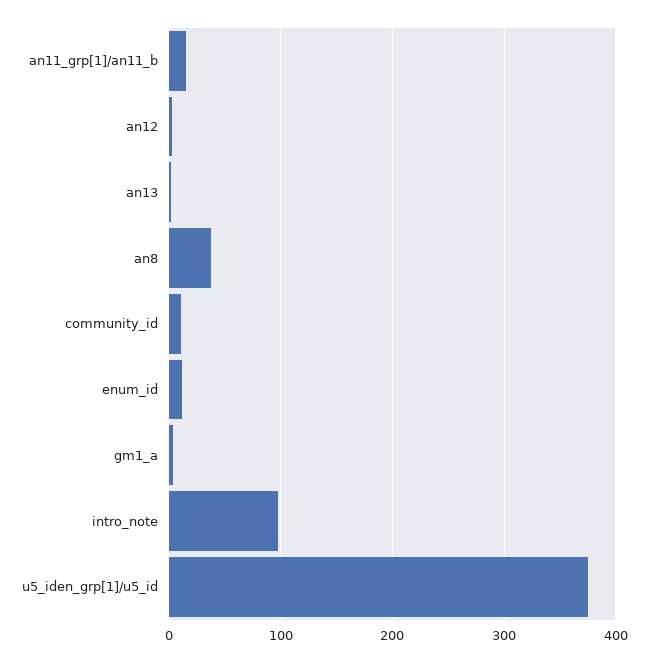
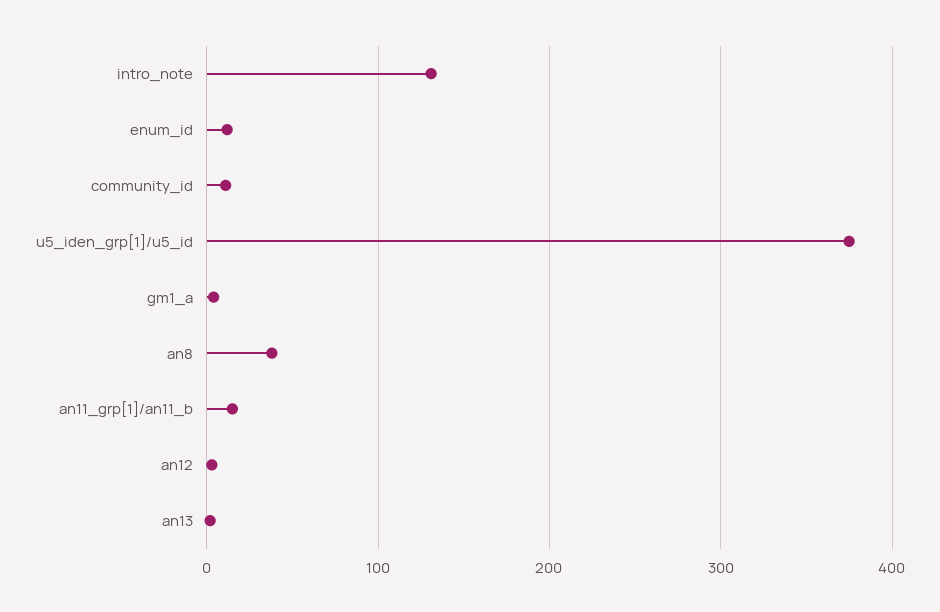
intro_note: 100 -> 130

